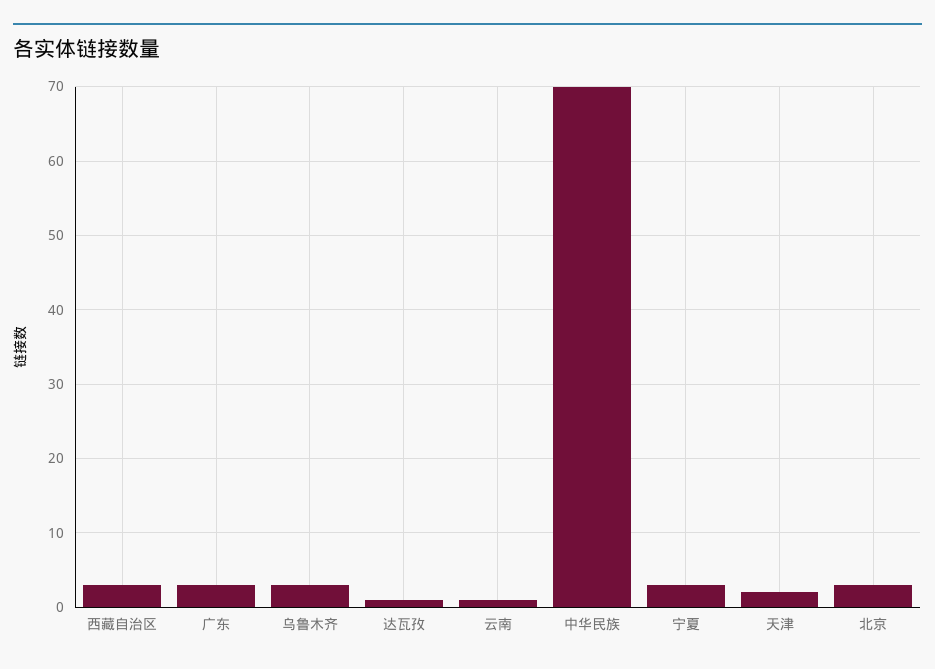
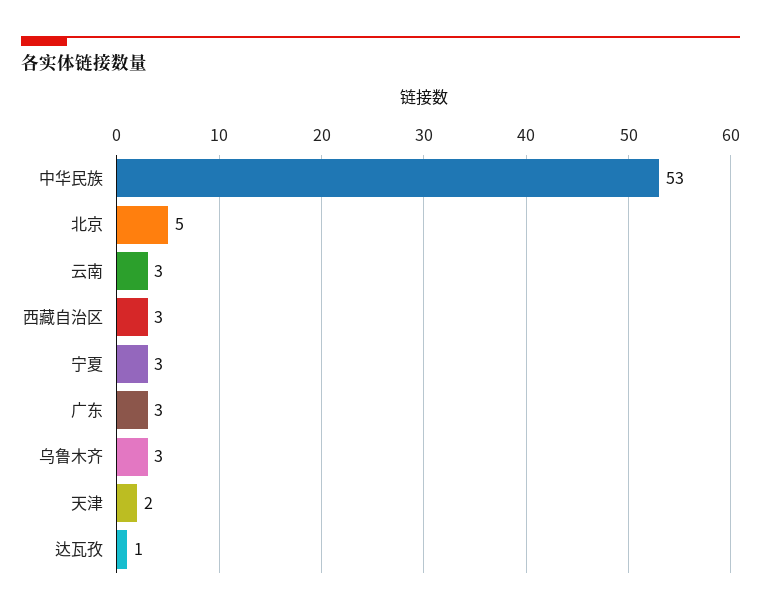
云南: 1 -> 3
中华民族: 70 -> 53
北京: 3 -> 5

